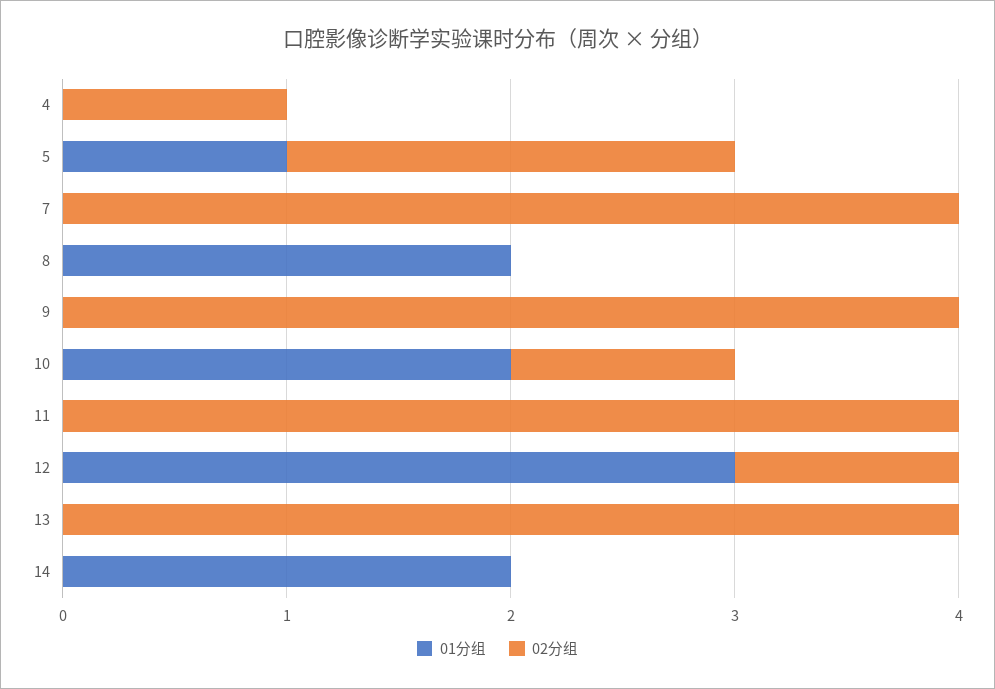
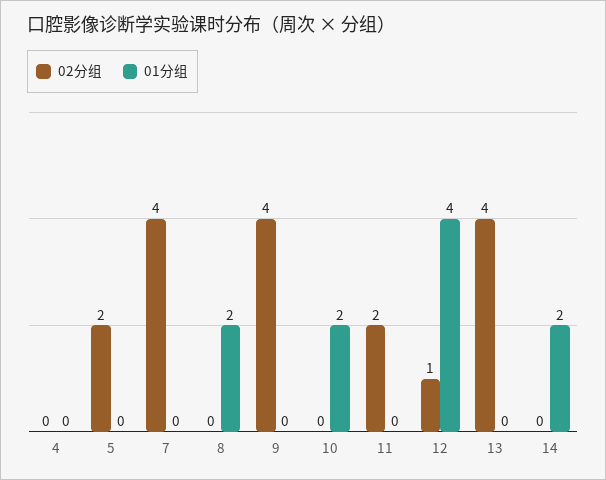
02分组, 4: 1 -> 0
01分组, 5: 1 -> 0
02分组, 10: 1 -> 0
02分组, 11: 4 -> 2
01分组, 12: 3 -> 4

